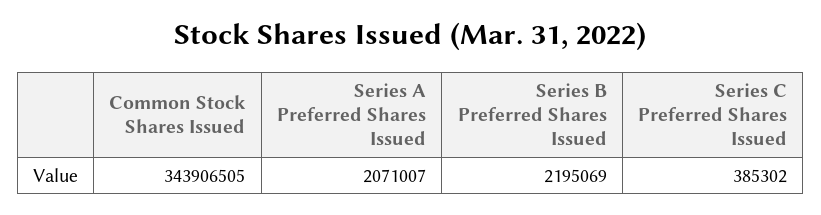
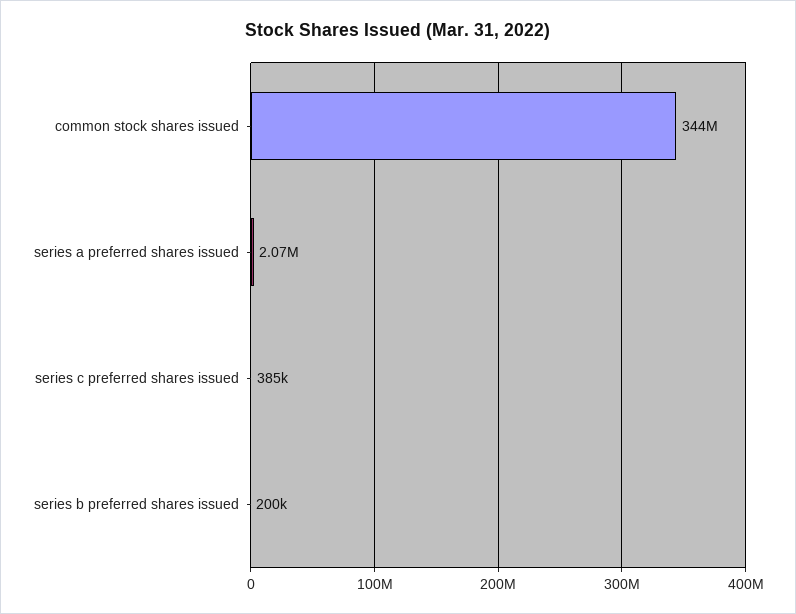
Series B Preferred Shares Issued: 2195069 -> 200000

